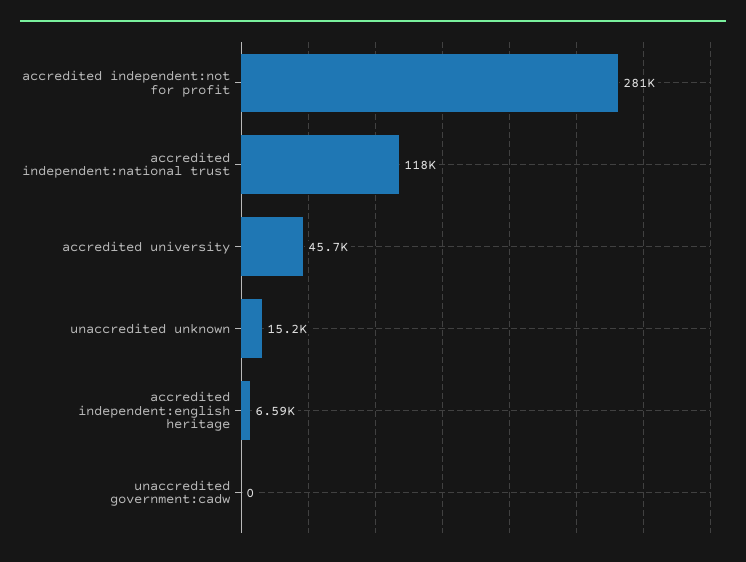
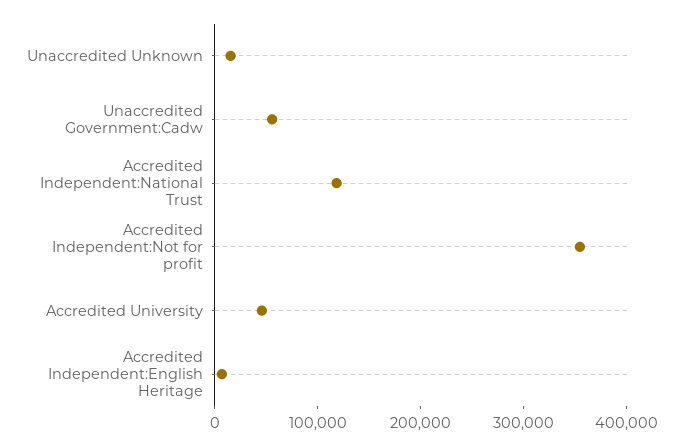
accredited independent:not for profit: 281000 -> 360000
unaccredited government:cadw: 0 -> 60000

